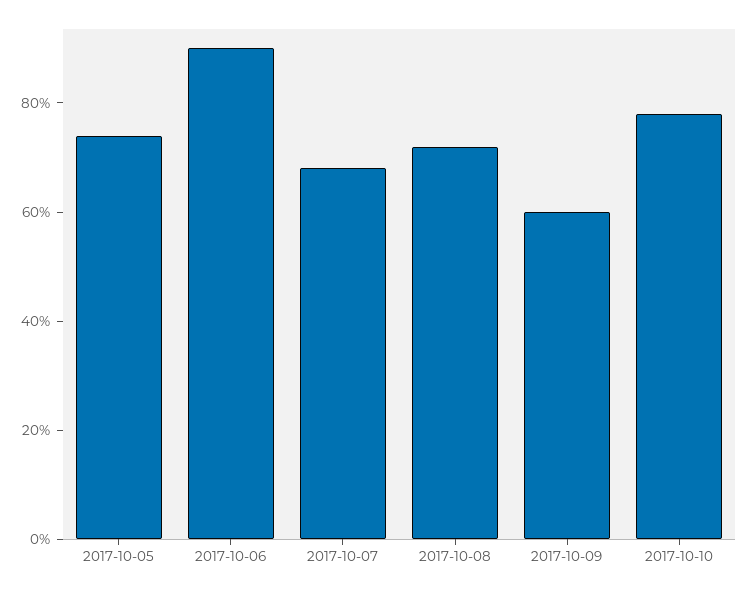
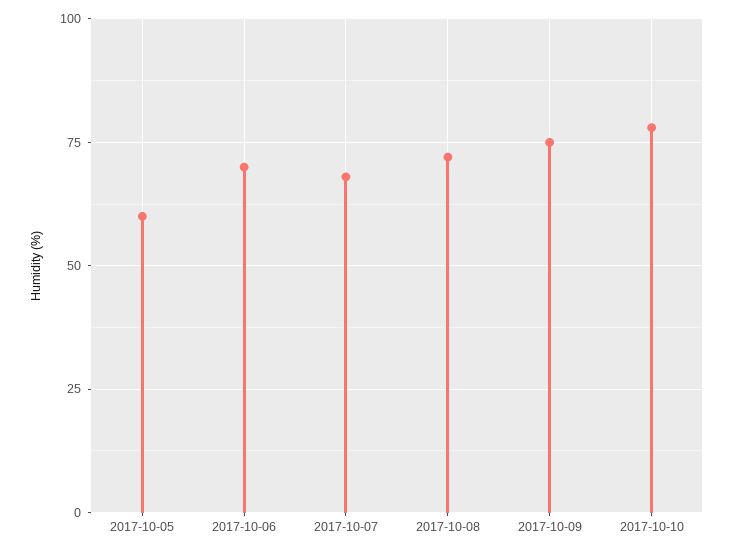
2017-10-05: 75 -> 60
2017-10-06: 90 -> 70
2017-10-09: 60 -> 75

